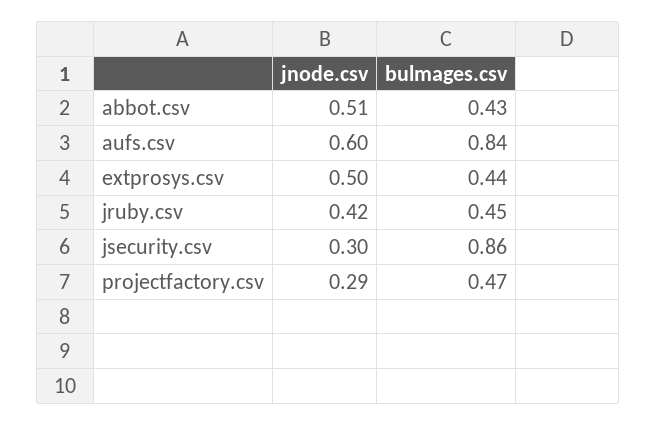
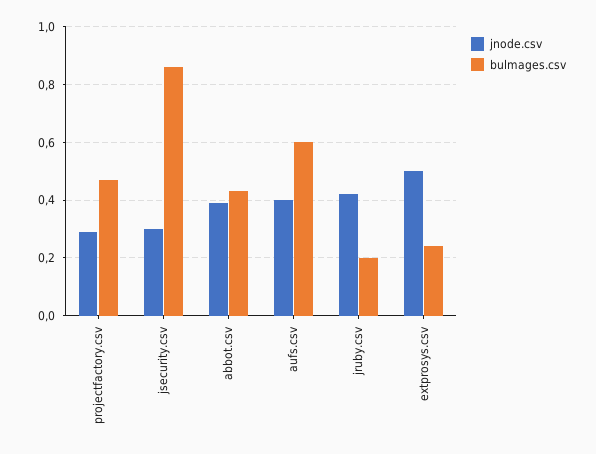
jnode.csv, abbot.csv: 0.51 -> 0.4
jnode.csv, aufs.csv: 0.6 -> 0.4
bulmages.csv, aufs.csv: 0.84 -> 0.6
bulmages.csv, extprosys.csv: 0.44 -> 0.25
bulmages.csv, jruby.csv: 0.45 -> 0.2

